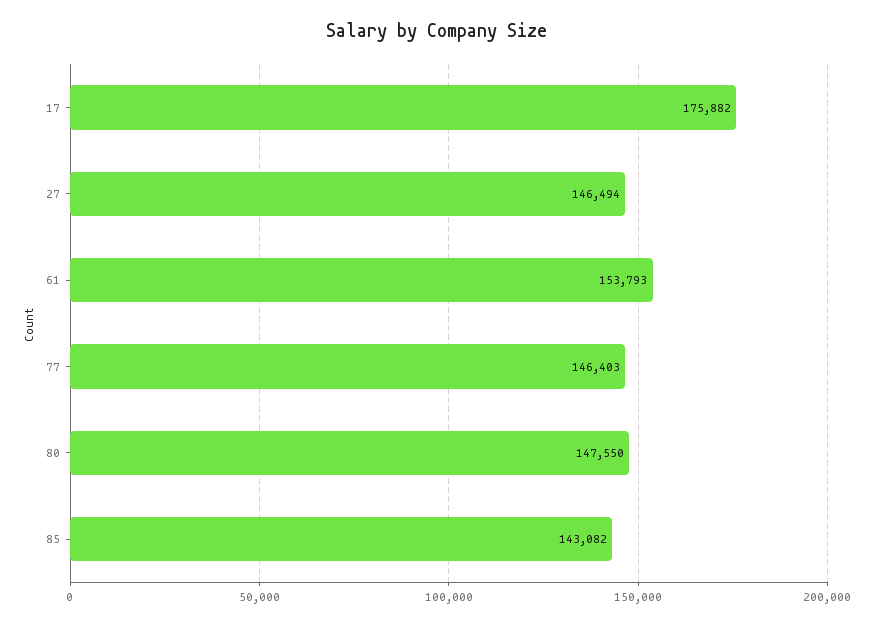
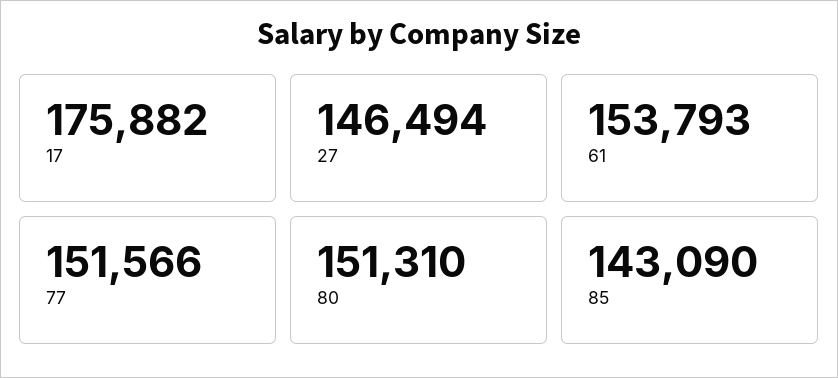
77: 146403 -> 151566
80: 147550 -> 151310
85: 143082 -> 143090

